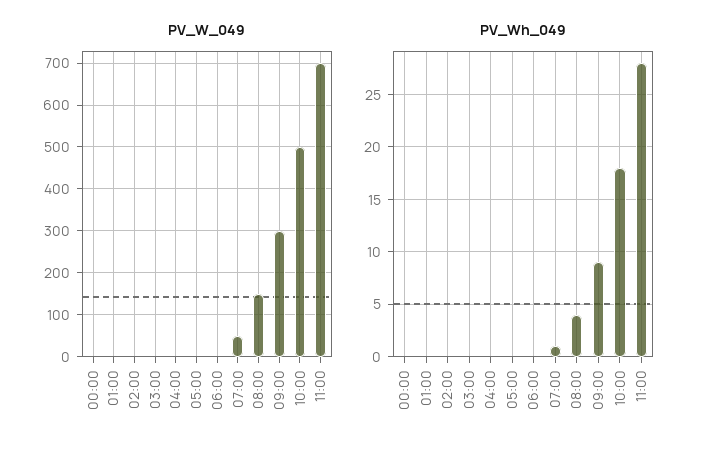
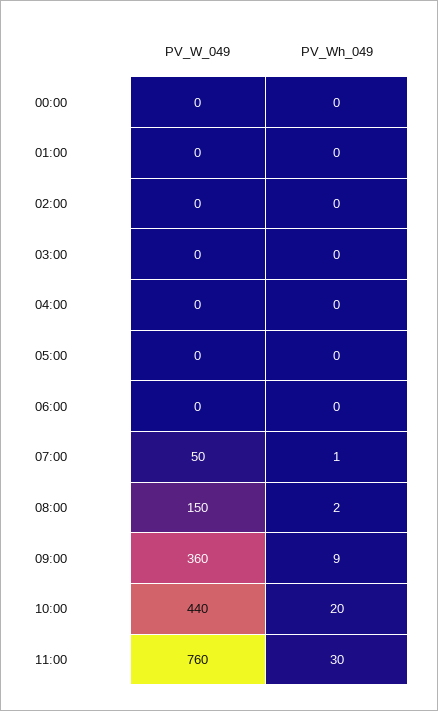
PV_W_049, 09:00: 300 -> 360
PV_W_049, 10:00: 500 -> 440
PV_W_049, 11:00: 700 -> 760
PV_Wh_049, 08:00: 4 -> 2
PV_Wh_049, 10:00: 18 -> 20
PV_Wh_049, 11:00: 28 -> 30

